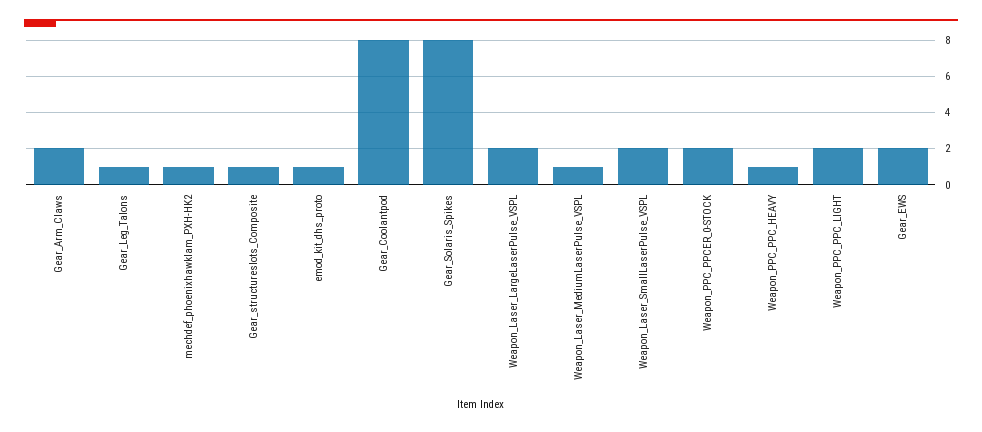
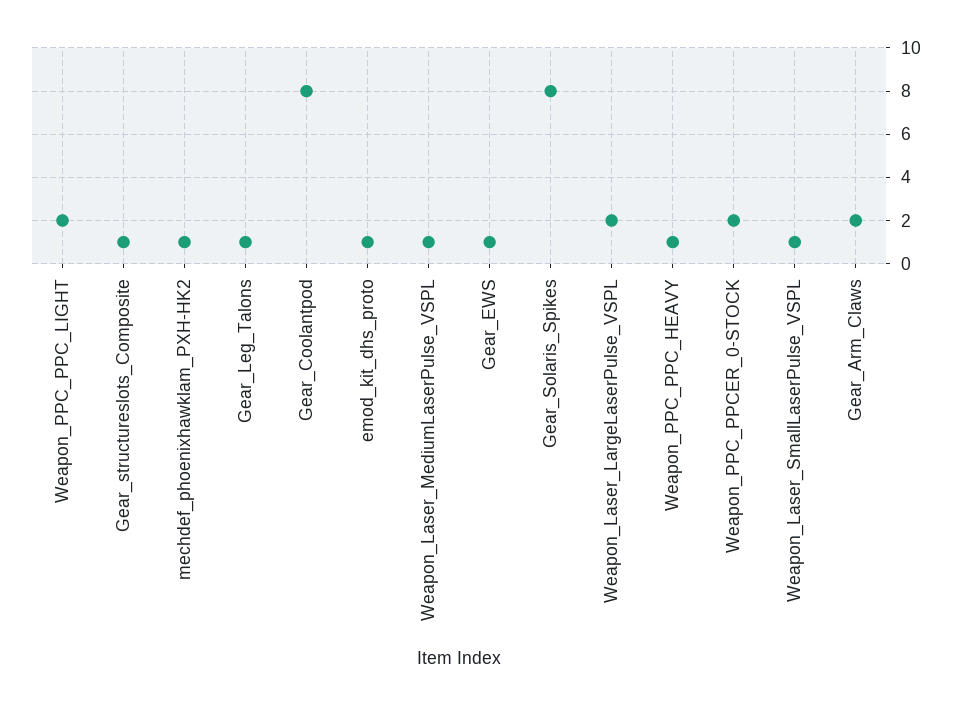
Weapon_Laser_SmallLaserPulse_VSPL: 2 -> 1
Gear_EWS: 2 -> 1

